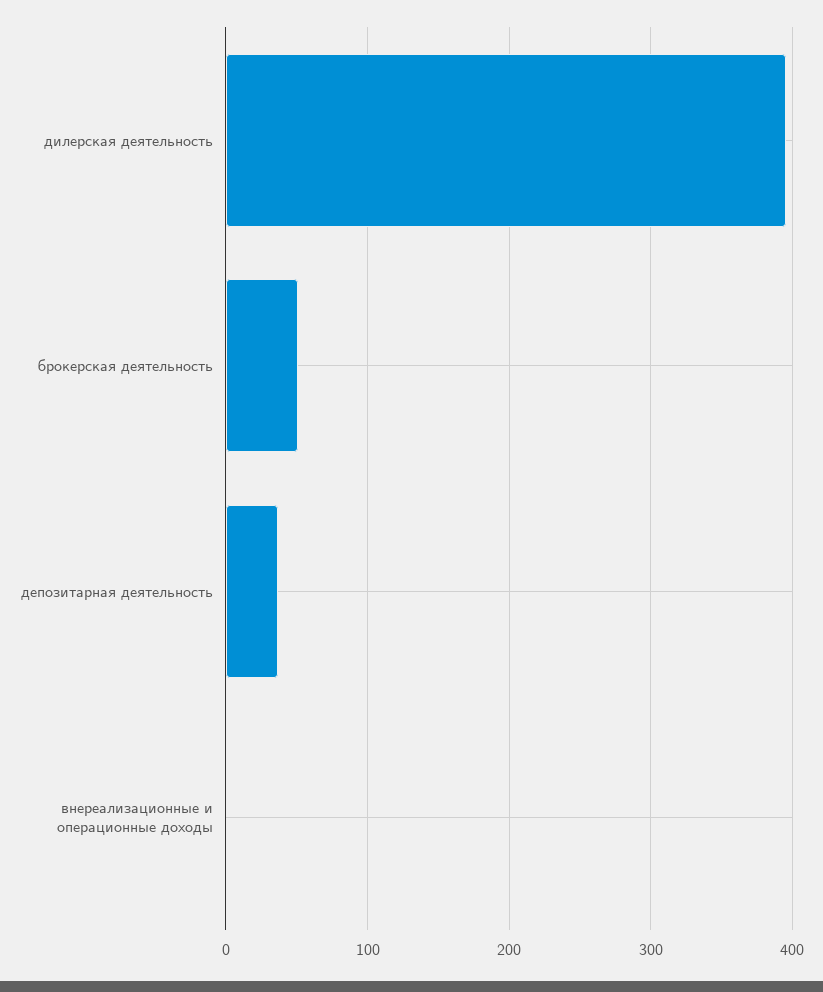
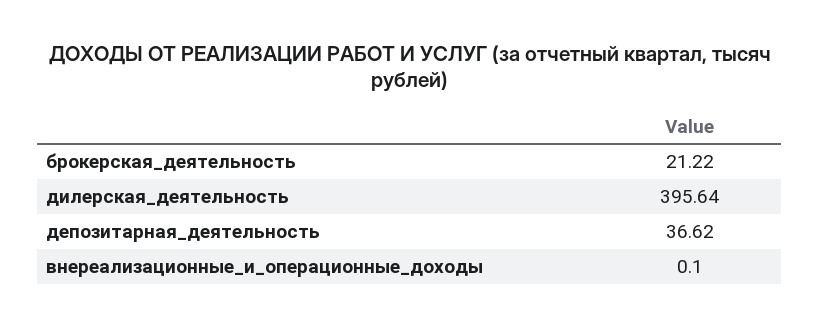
брокерская деятельность: 50 -> 21.22

